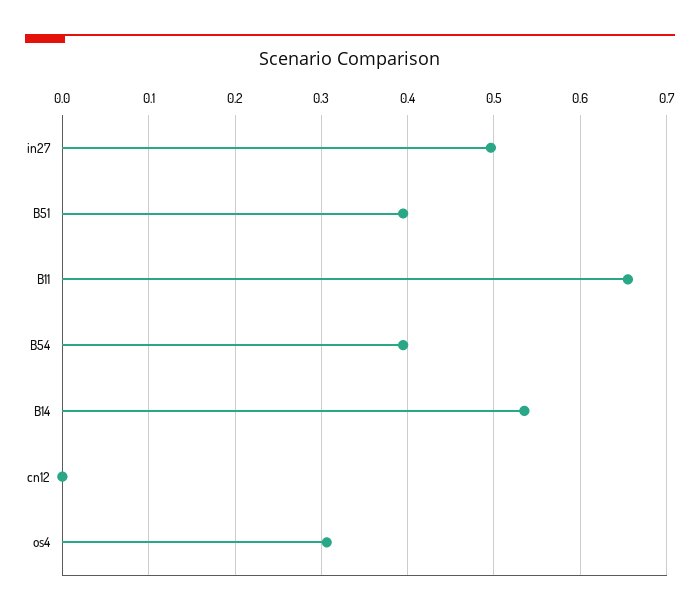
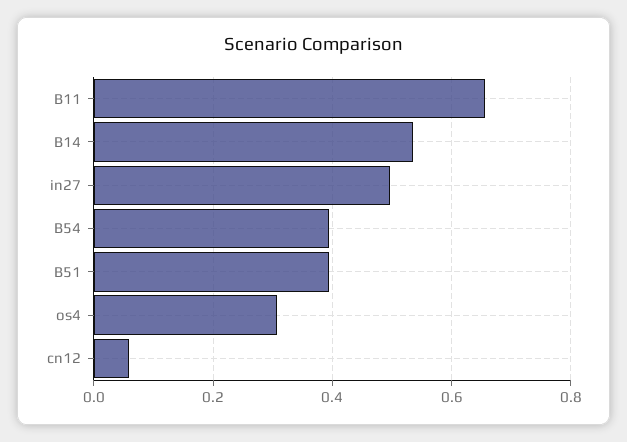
cn12: 0 -> 0.06

